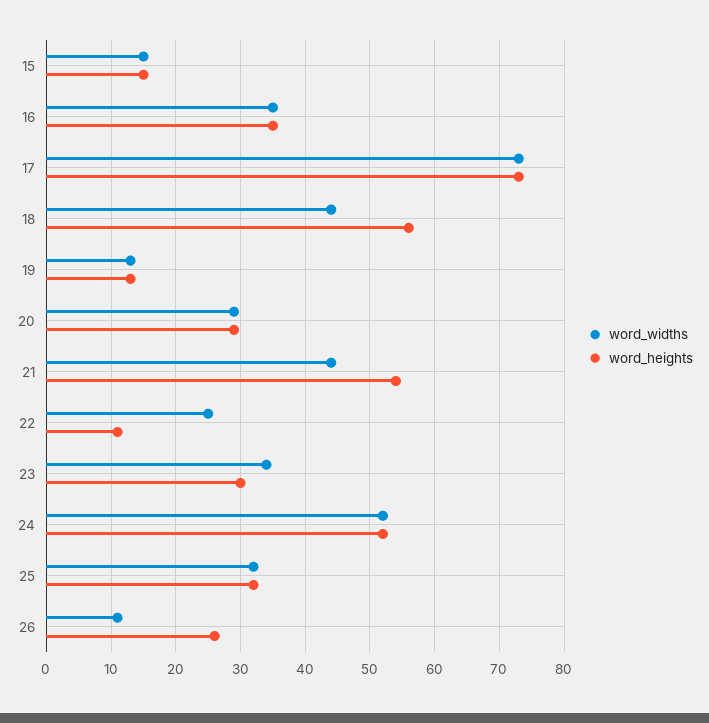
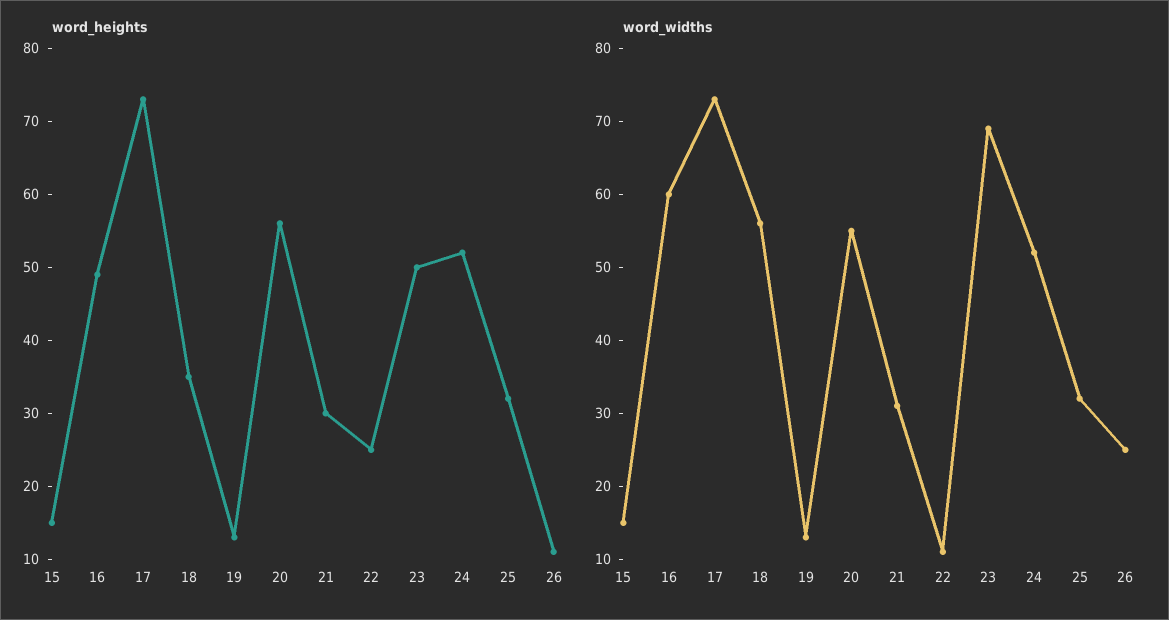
word_widths, 16: 35 -> 60
word_heights, 16: 35 -> 50
word_widths, 18: 44 -> 55
word_heights, 18: 56 -> 35
word_widths, 20: 29 -> 55
word_heights, 20: 29 -> 55
word_widths, 21: 44 -> 30
word_heights, 21: 54 -> 30
word_widths, 22: 25 -> 10
word_heights, 22: 11 -> 25
word_widths, 23: 34 -> 70
word_heights, 23: 30 -> 50
word_widths, 26: 11 -> 25
word_heights, 26: 26 -> 10

